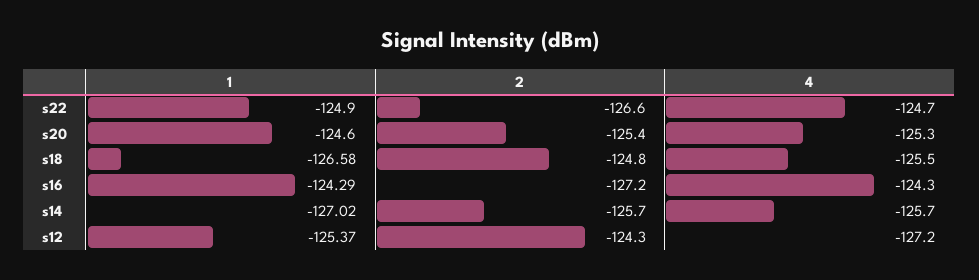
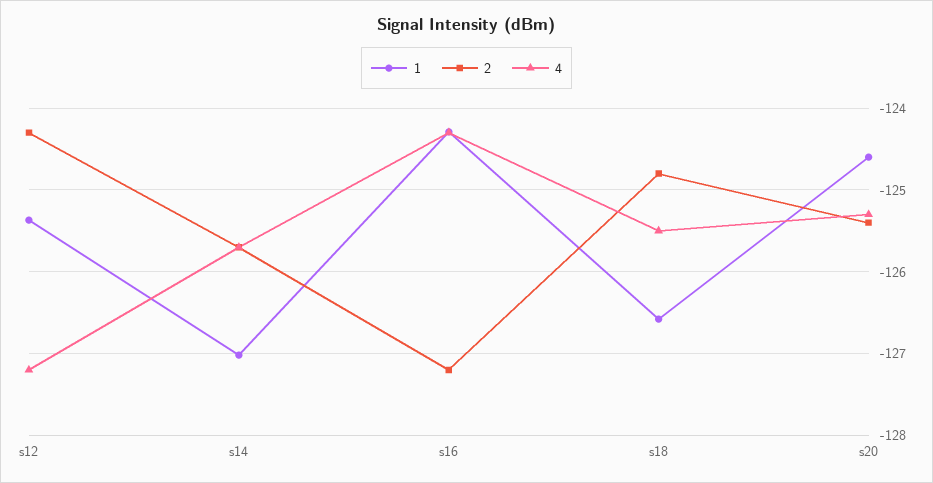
1, s22: -124.9 -> none
2, s22: -126.6 -> none
4, s22: -124.7 -> none

